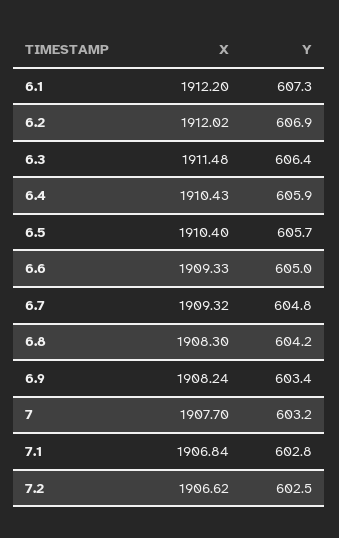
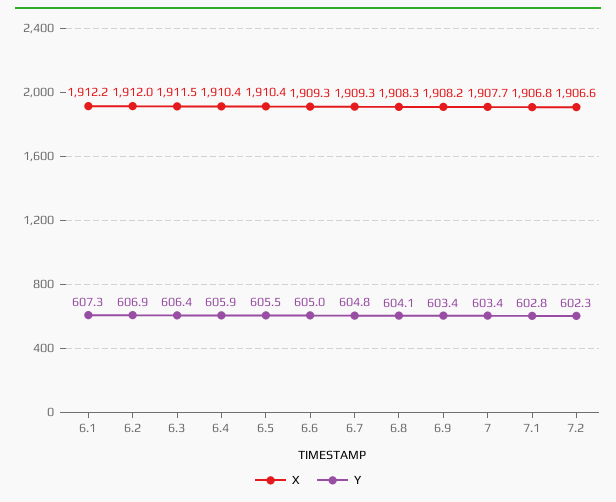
Y, 6.5: 605.7 -> 605.5
Y, 6.8: 604.2 -> 604.1
Y, 7: 603.2 -> 603.4
Y, 7.2: 602.5 -> 602.3

